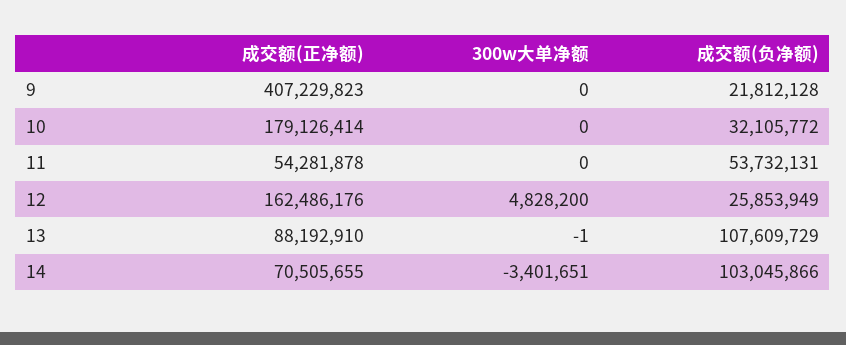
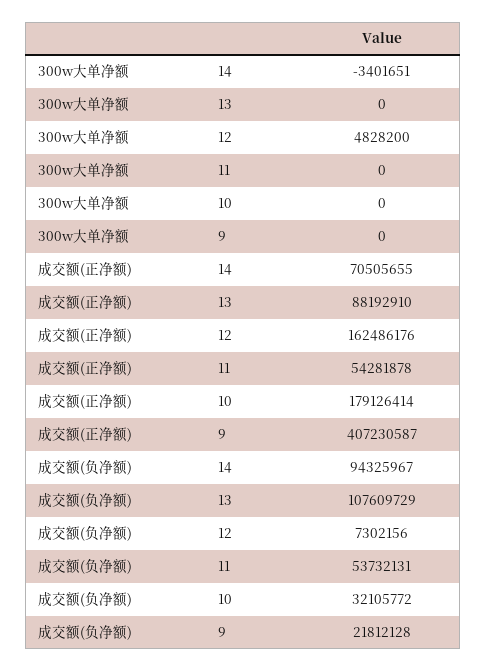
成交额(正净额), 9: 407229823 -> 407230587
成交额(负净额), 12: 25853949 -> 7302156
300w大单净额, 13: -1 -> 0
成交额(负净额), 14: 103045866 -> 94325967

